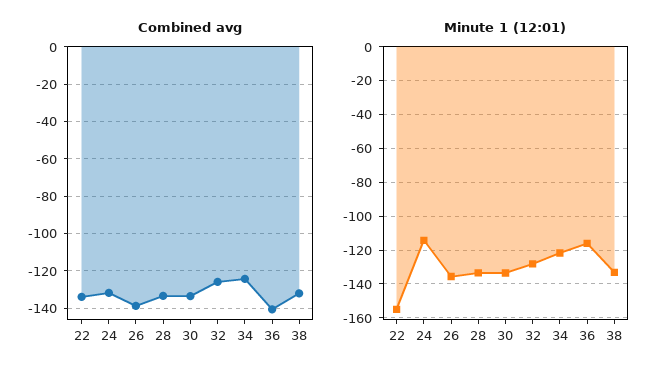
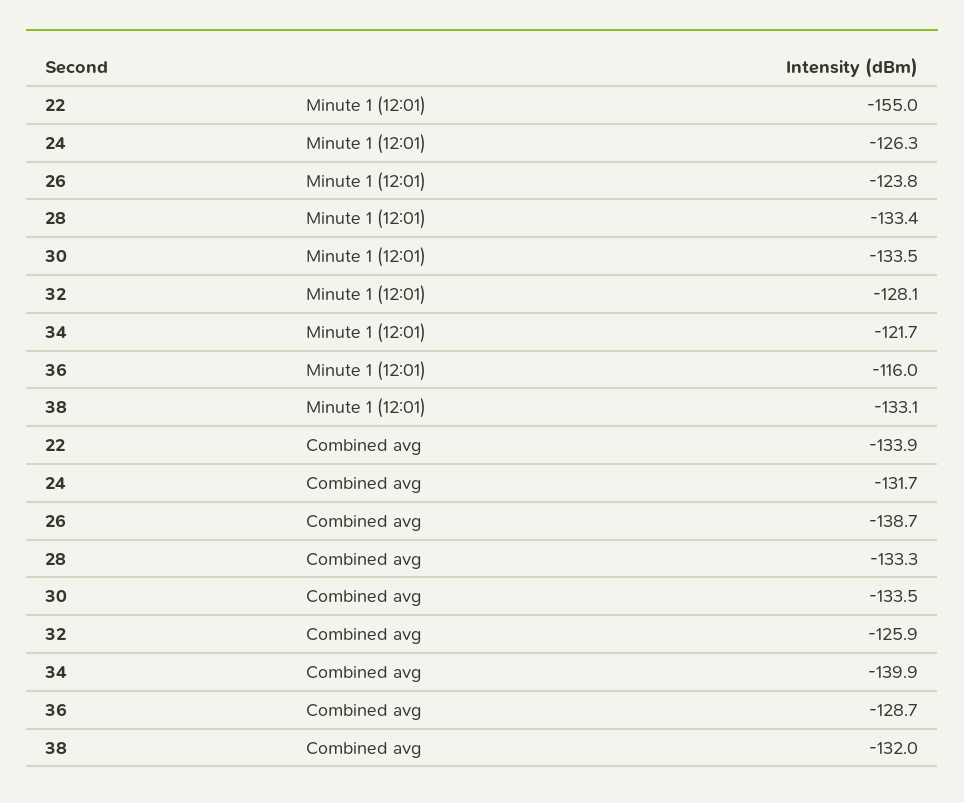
Combined avg, 34: -125 -> -139.9
Combined avg, 36: -140 -> -128.7
Minute 1 (12:01), 24: -115 -> -126.3
Minute 1 (12:01), 26: -135 -> -123.8

